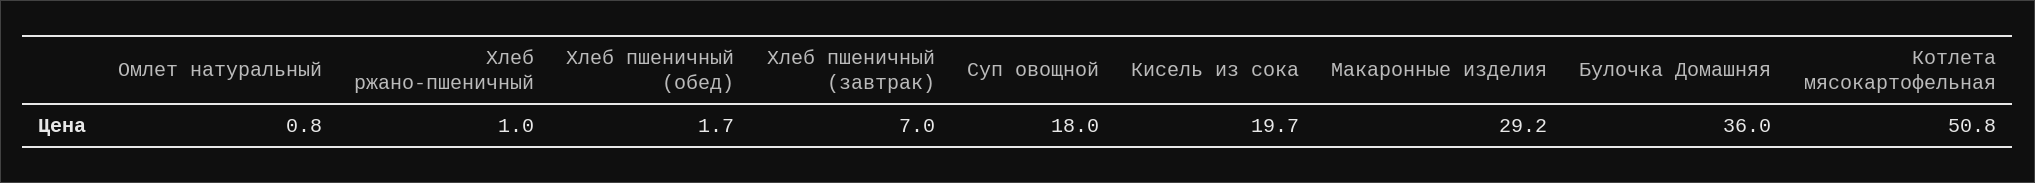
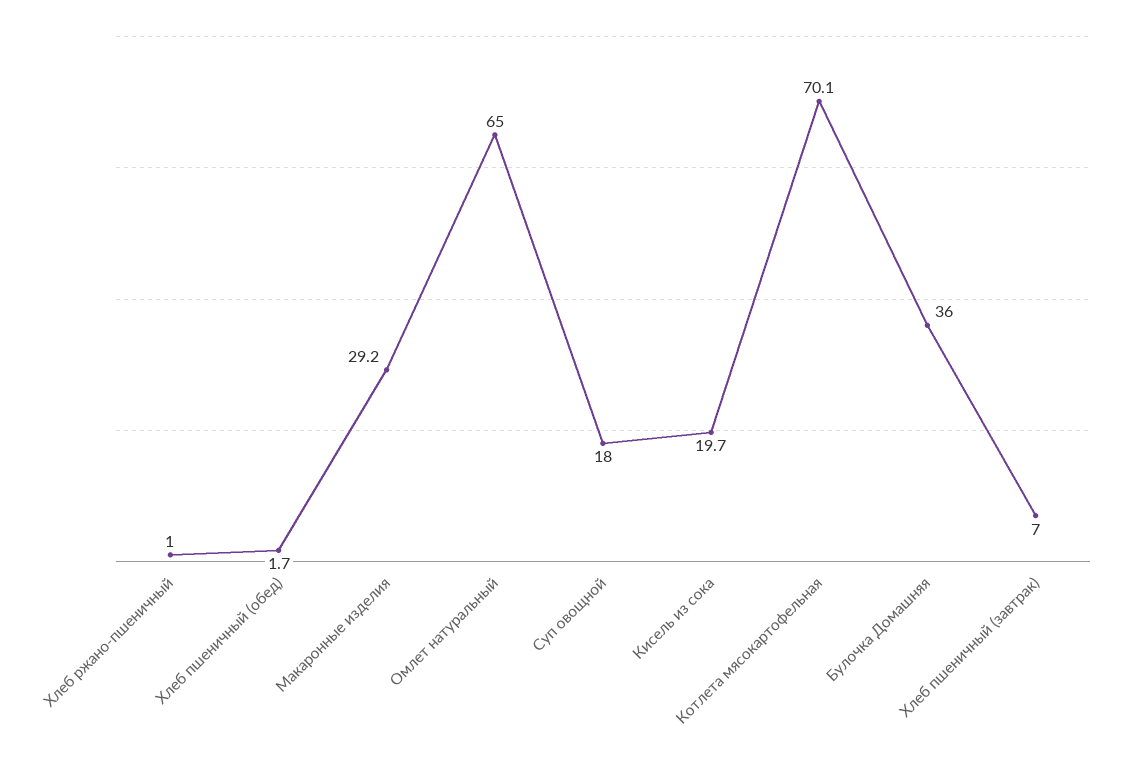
Омлет натуральный: 0.8 -> 65
Котлета мясокартофельная: 50.8 -> 70.1

